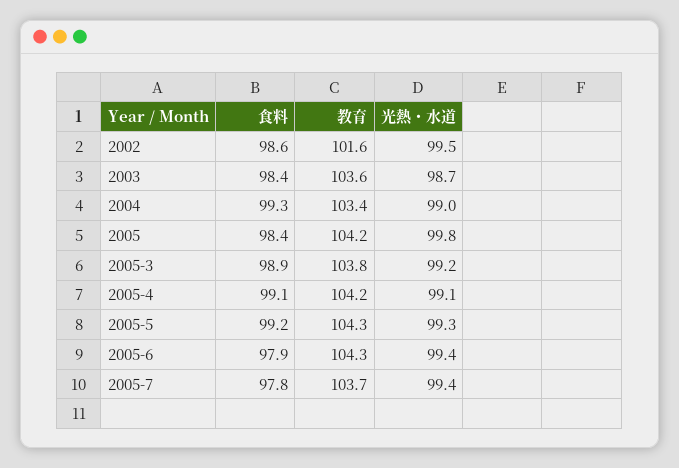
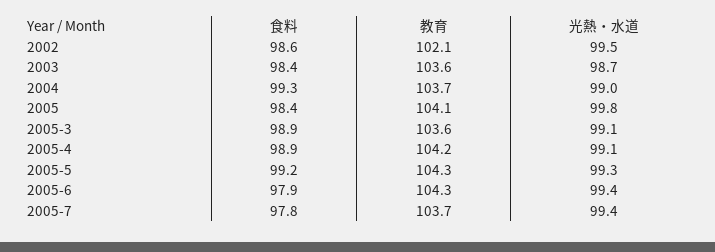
教育, 2002: 101.6 -> 102.1
教育, 2004: 103.4 -> 103.7
教育, 2005: 104.2 -> 104.1
教育, 2005-3: 103.8 -> 103.6
光熱・水道, 2005-3: 99.2 -> 99.1
食料, 2005-4: 99.1 -> 98.9

